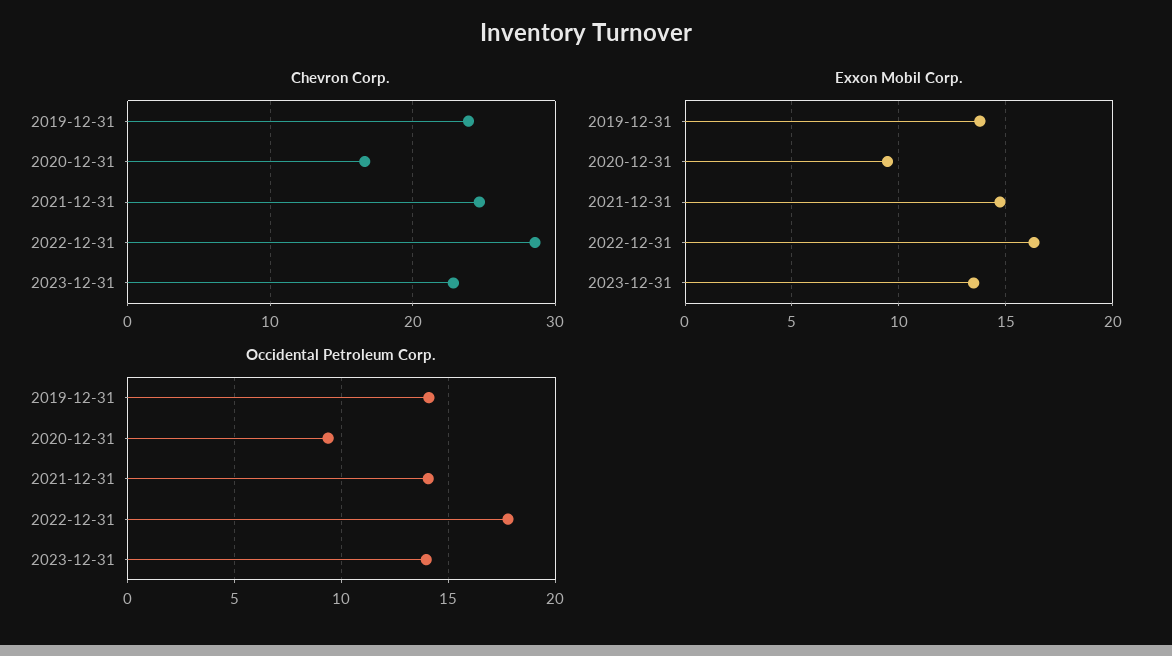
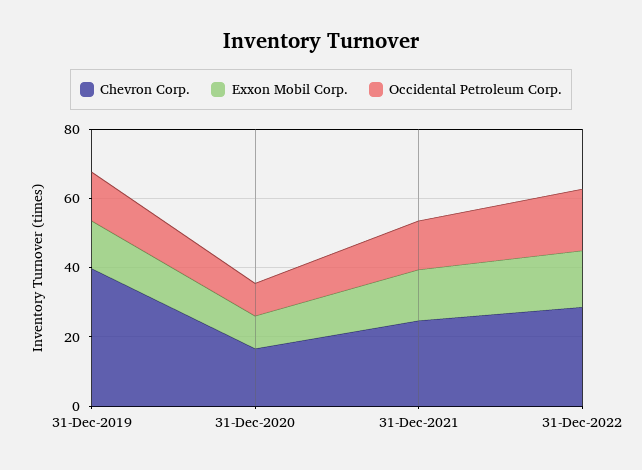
Chevron Corp., 2019-12-31: 24 -> 40
Chevron Corp., 2023-12-31: 23 -> none
Exxon Mobil Corp., 2023-12-31: 13.5 -> none
Occidental Petroleum Corp., 2023-12-31: 14 -> none

